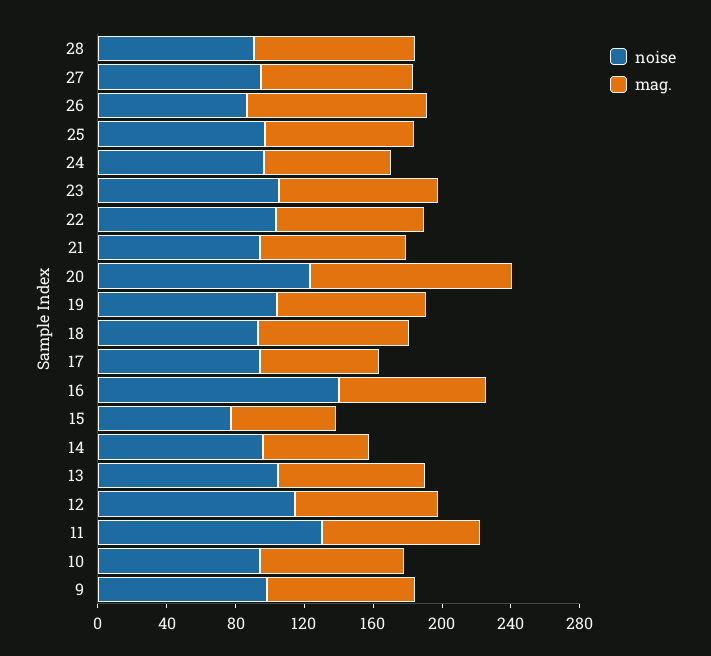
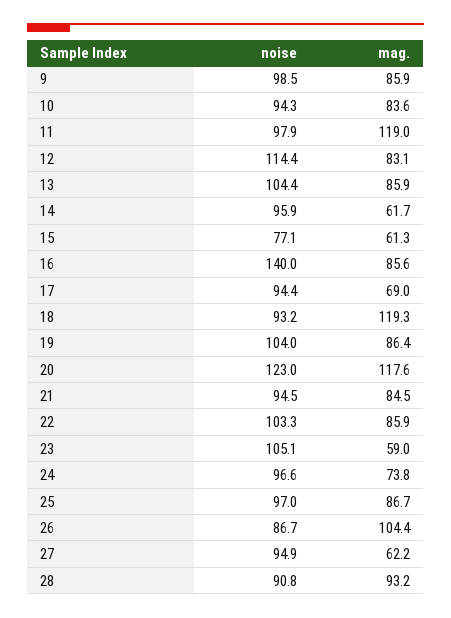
mag., 27: 90 -> 62.2
mag., 23: 90 -> 59
mag., 18: 90 -> 119.3
noise, 11: 130 -> 97.9
mag., 11: 90 -> 119

